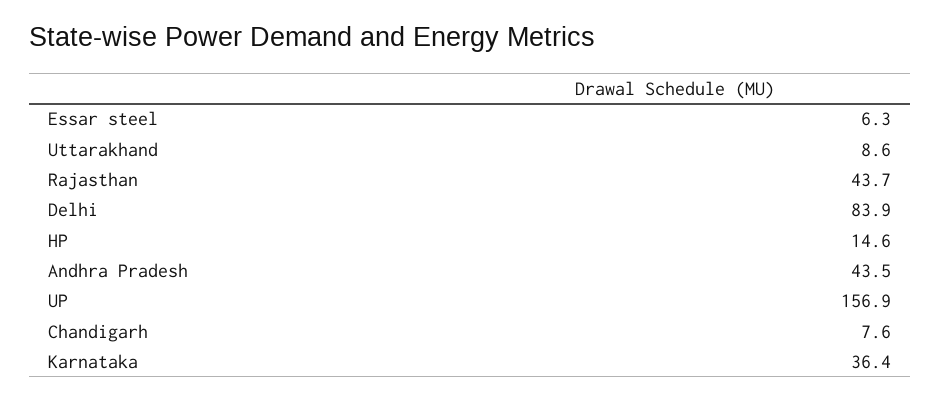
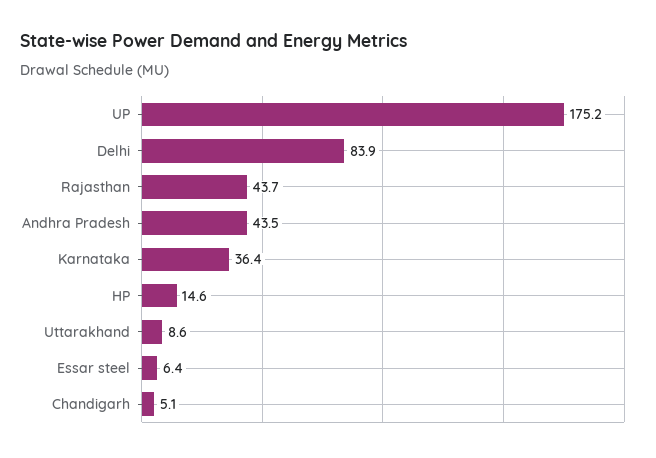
Essar steel: 6.3 -> 6.4
UP: 156.9 -> 175.2
Chandigarh: 7.6 -> 5.1

